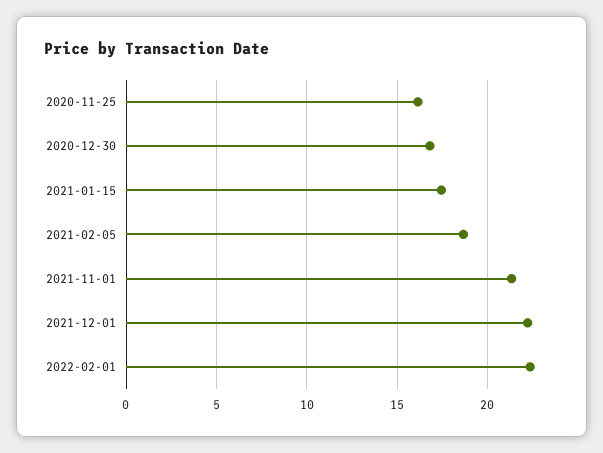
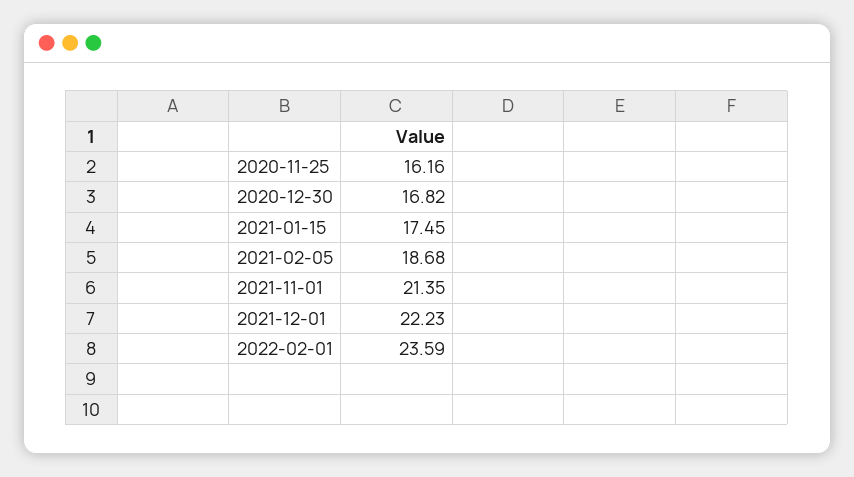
2022-02-01: 22.5 -> 23.59

